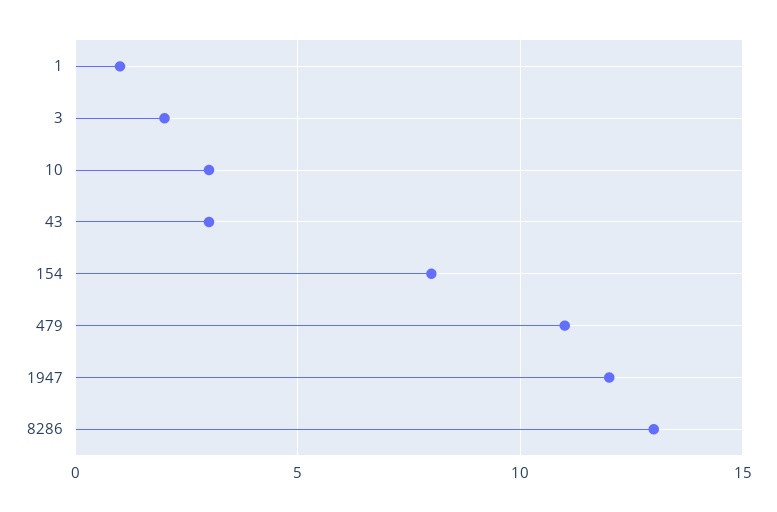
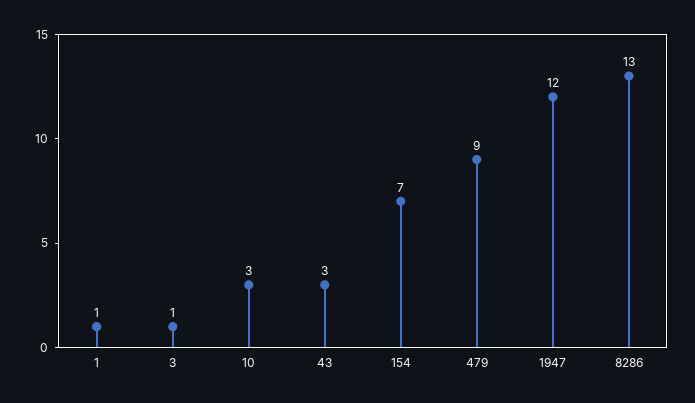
3: 2 -> 1
154: 8 -> 7
479: 11 -> 9

